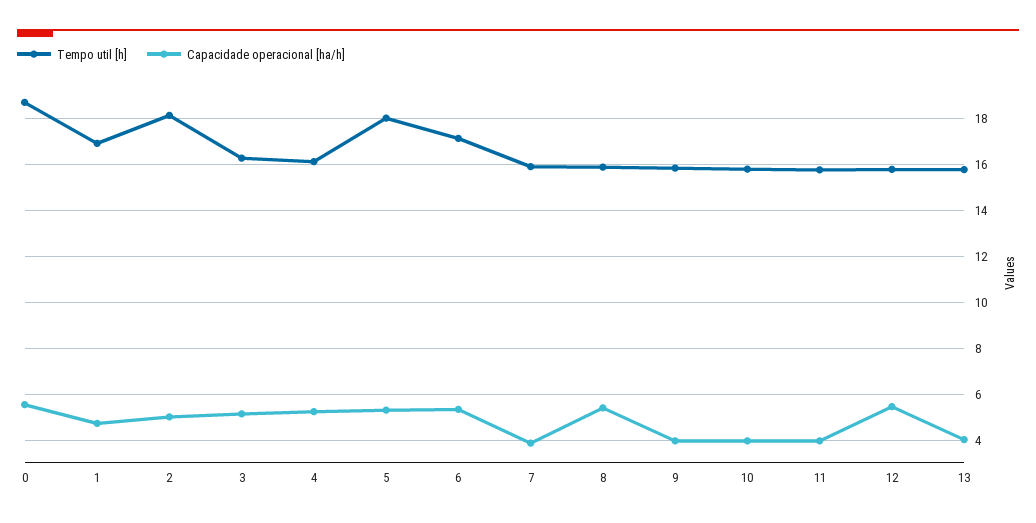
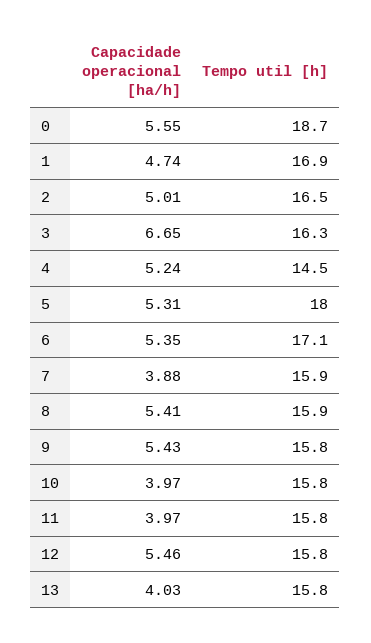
Tempo util [h], 2: 18 -> 16.5
Capacidade operacional [ha/h], 3: 5 -> 6.65
Tempo util [h], 4: 16 -> 14.5
Capacidade operacional [ha/h], 9: 4 -> 5.43

